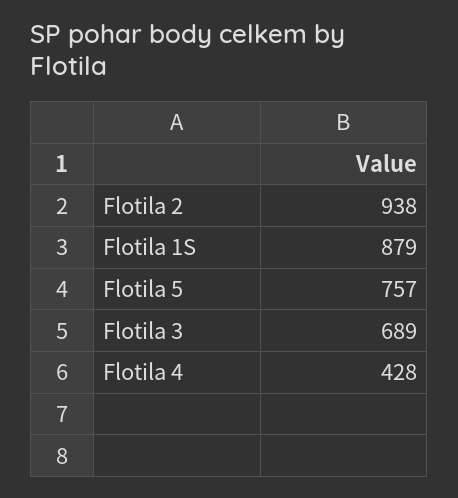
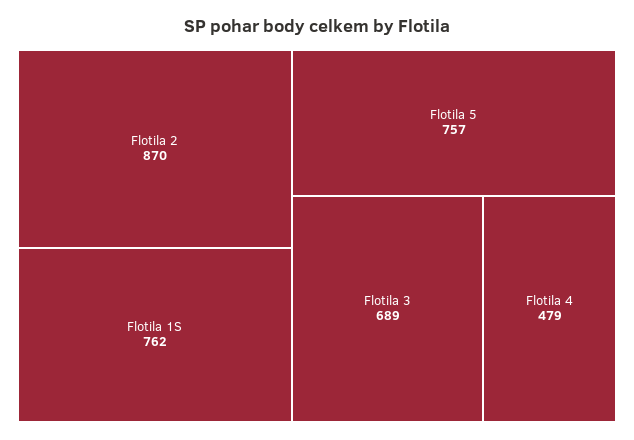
Flotila 2: 938 -> 870
Flotila 1S: 879 -> 762
Flotila 4: 428 -> 479

